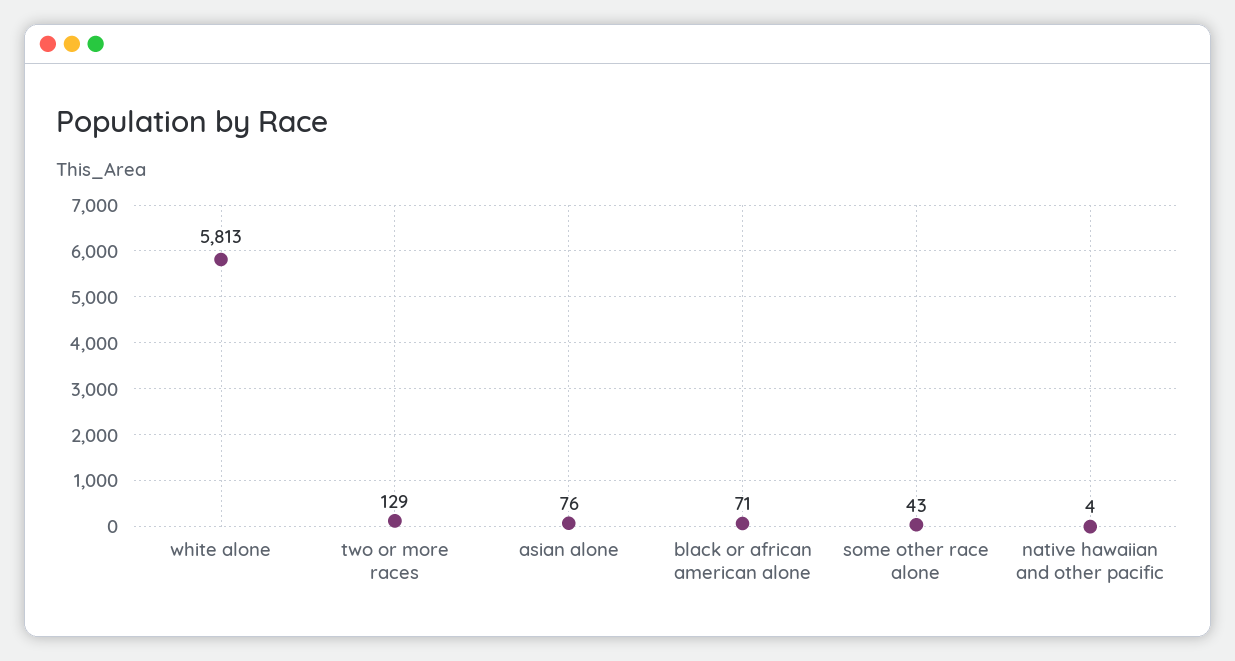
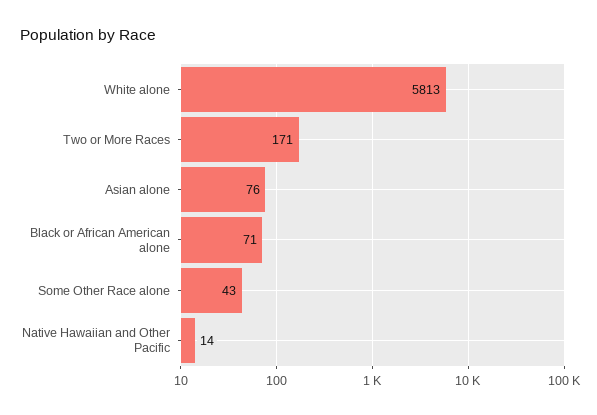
two or more races: 129 -> 171
native hawaiian and other pacific: 4 -> 14

